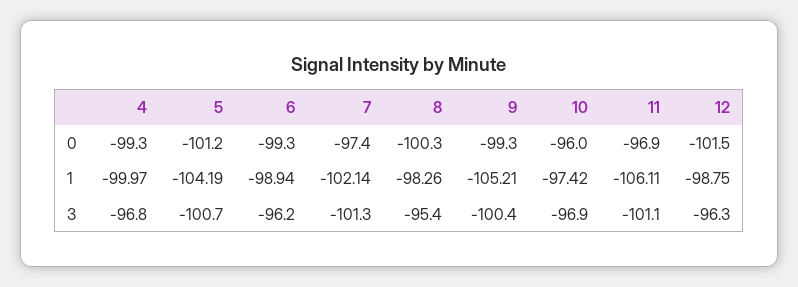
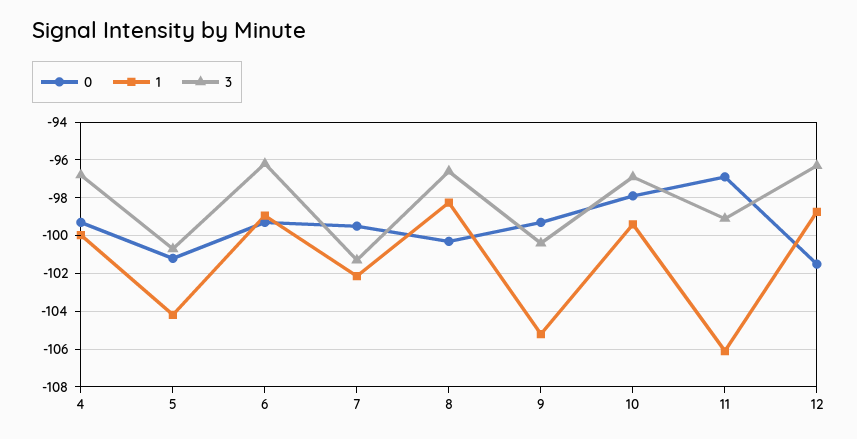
0, 7: -97.4 -> -99.5
0, 10: -96 -> -98
1, 10: -97.42 -> -99.5
3, 8: -95.4 -> -96.5
3, 11: -101.1 -> -99

